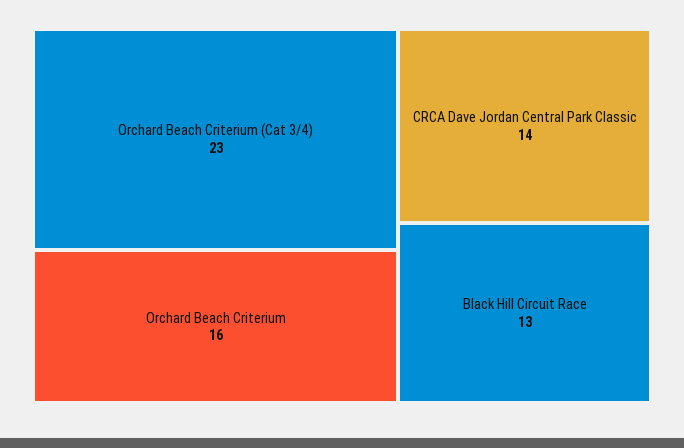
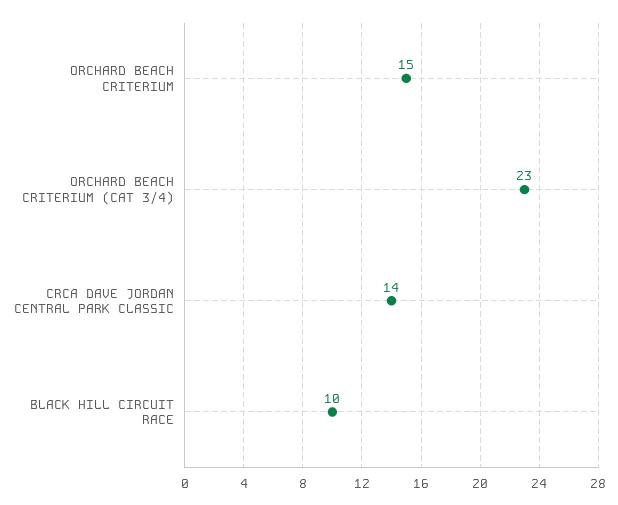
Orchard Beach Criterium: 16 -> 15
Black Hill Circuit Race: 13 -> 10

